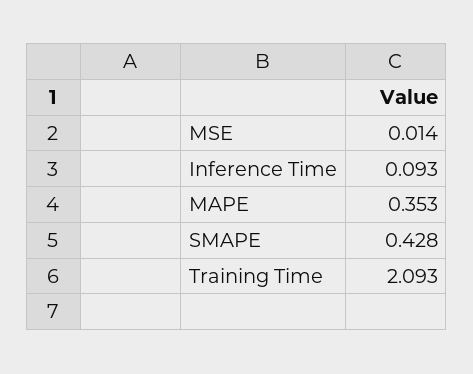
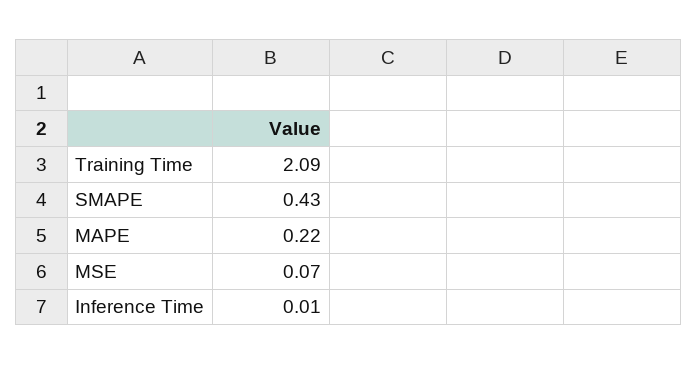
MSE: 0.014 -> 0.07
Inference Time: 0.093 -> 0.01
MAPE: 0.353 -> 0.22

